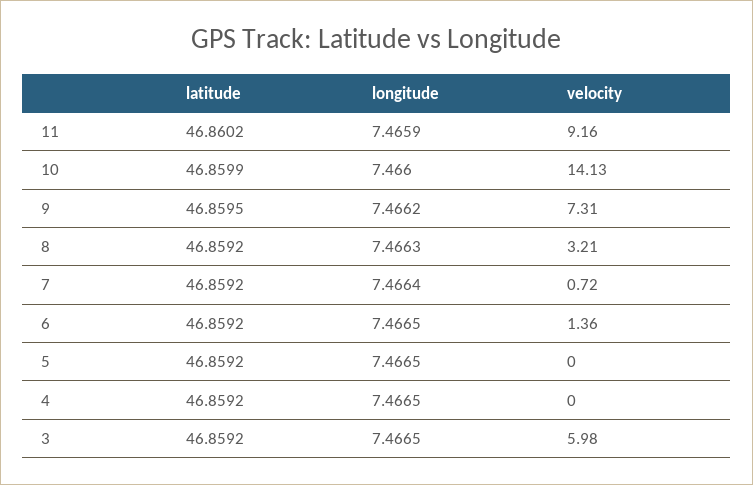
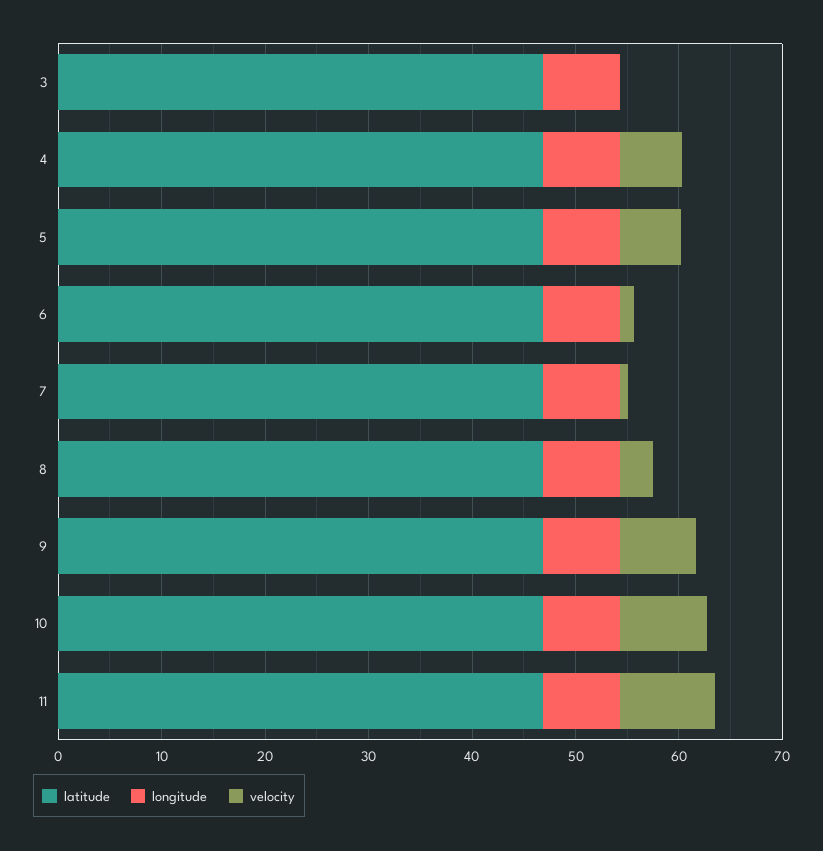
velocity, 10: 14.13 -> 8
velocity, 5: 0 -> 6
velocity, 4: 0 -> 6
velocity, 3: 5.98 -> 0

